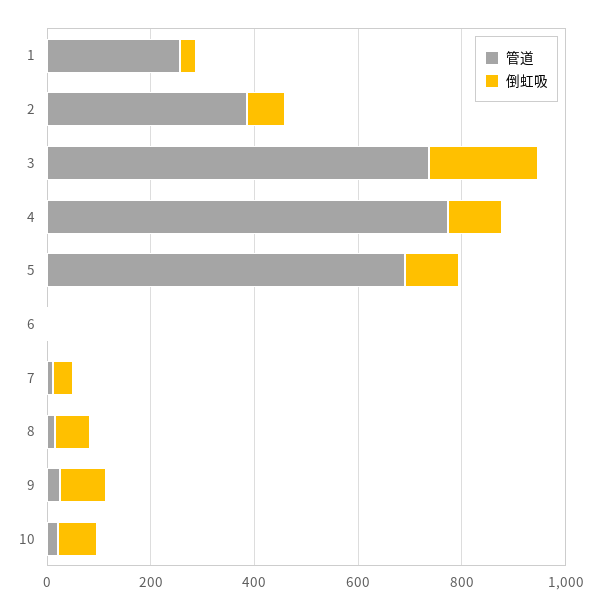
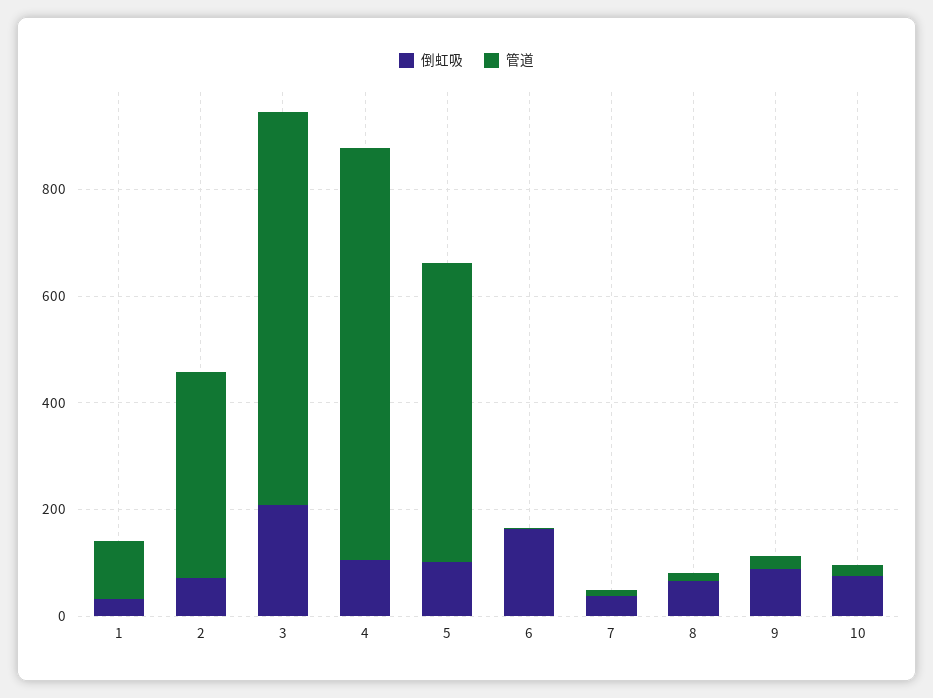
管道, 1: 250 -> 100
管道, 5: 700 -> 550
倒虹吸, 6: 0 -> 150

